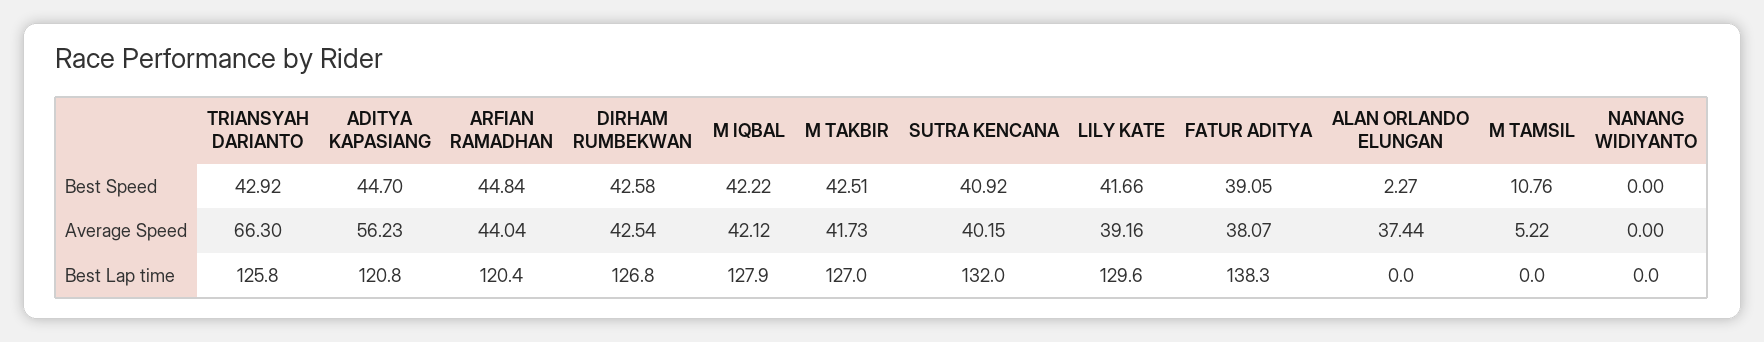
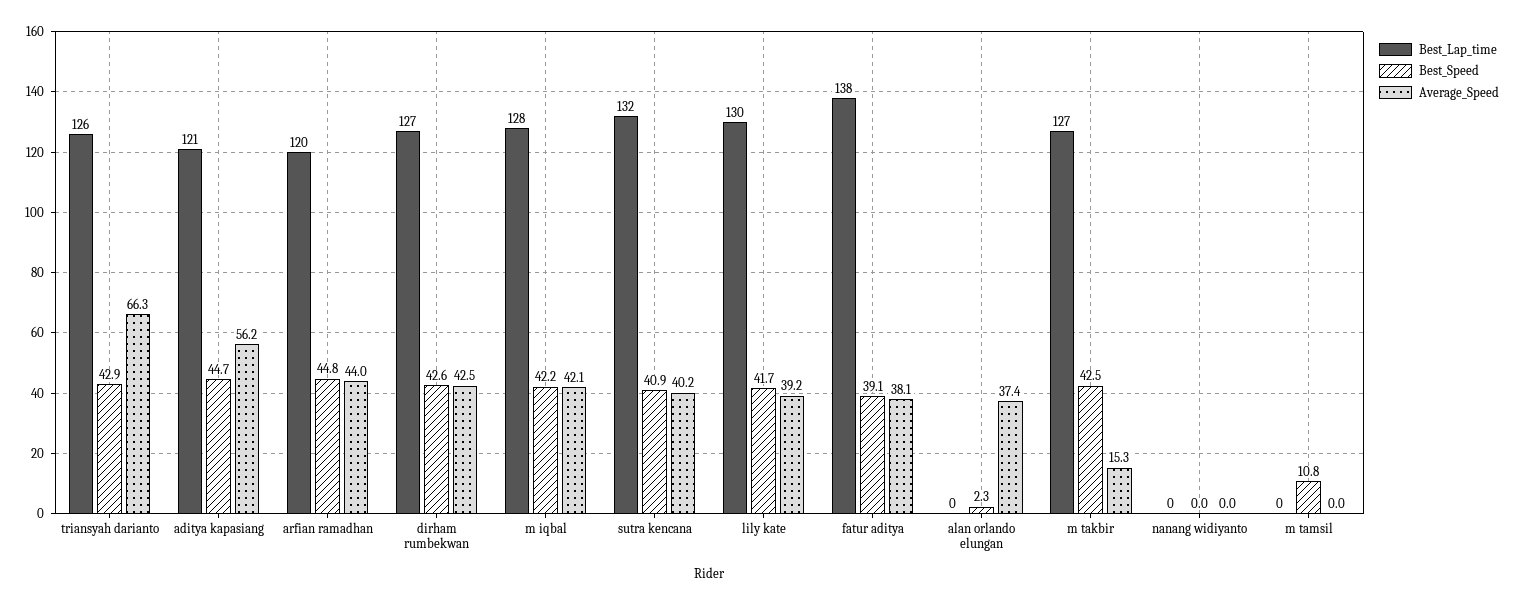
Average Speed, M TAKBIR: 41.73 -> 15.3
Average Speed, M TAMSIL: 5.22 -> 0

